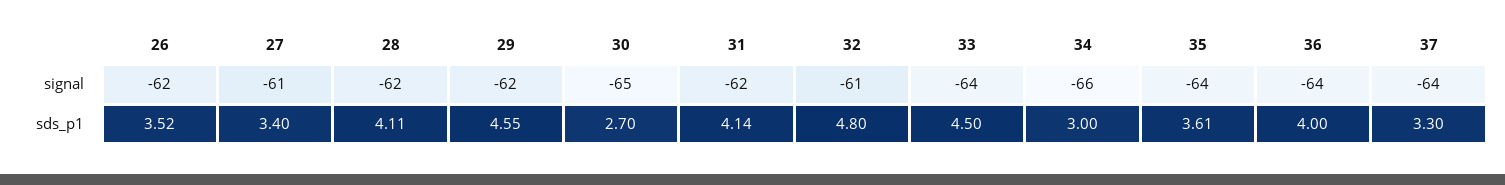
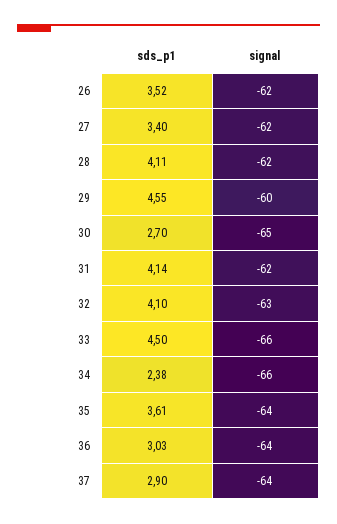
27, signal: -61 -> -62
29, signal: -62 -> -60
32, signal: -61 -> -63
33, signal: -64 -> -66
32, sds_p1: 4.8 -> 4.1
34, sds_p1: 3 -> 2.38
36, sds_p1: 4 -> 3.03
37, sds_p1: 3.3 -> 2.9

